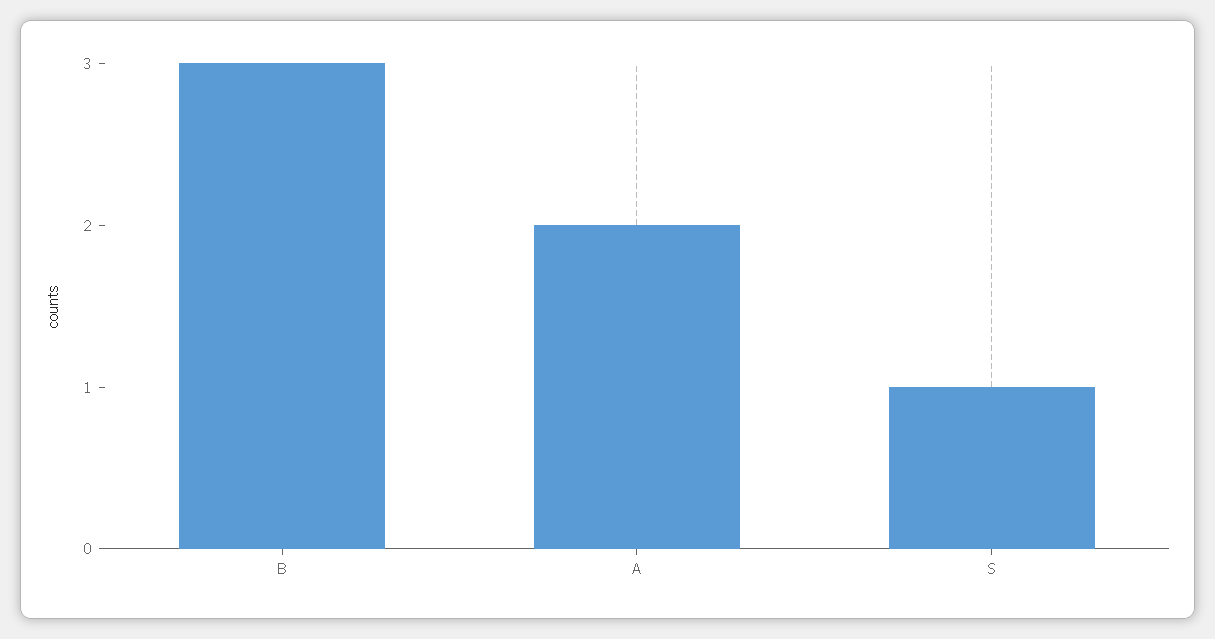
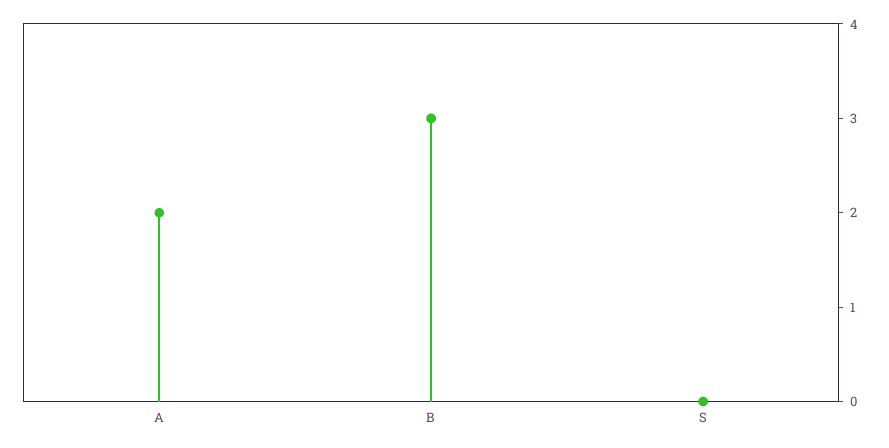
S: 1 -> 0

